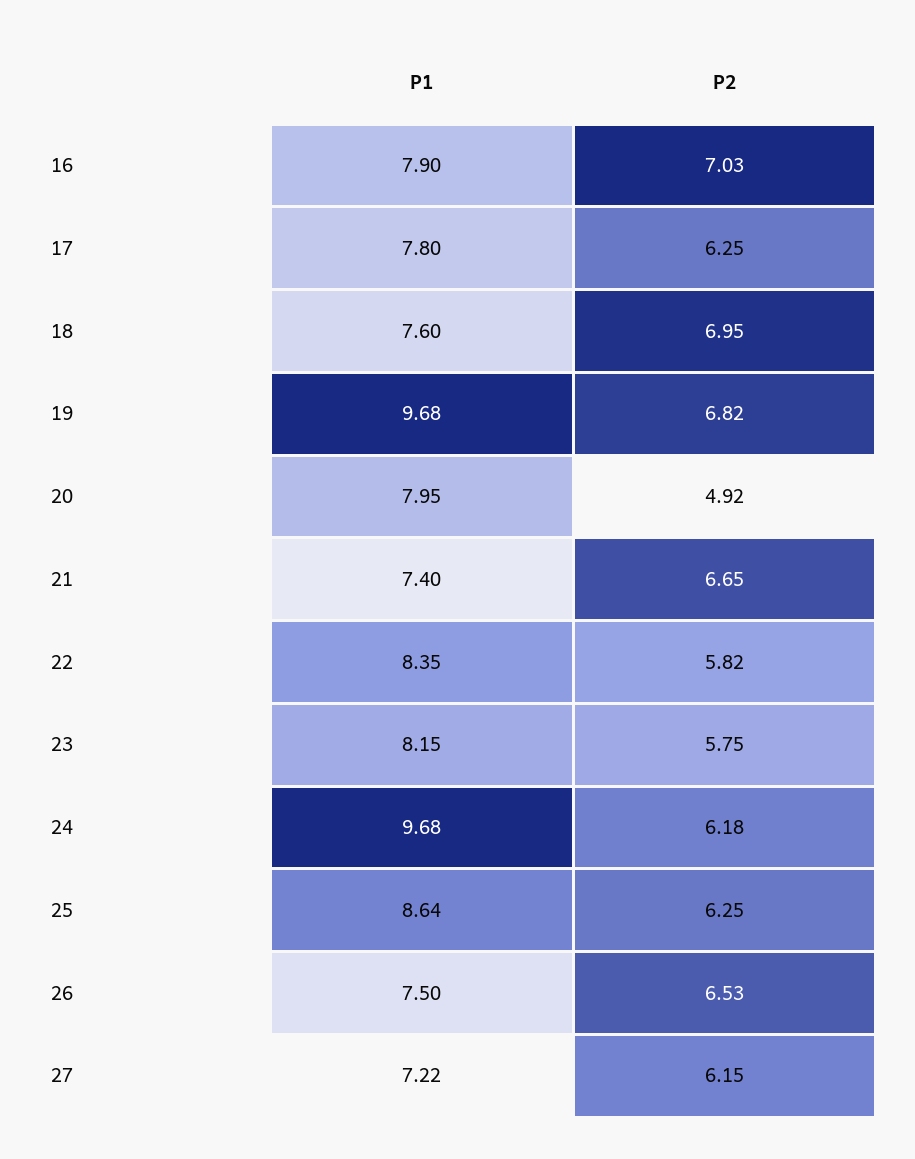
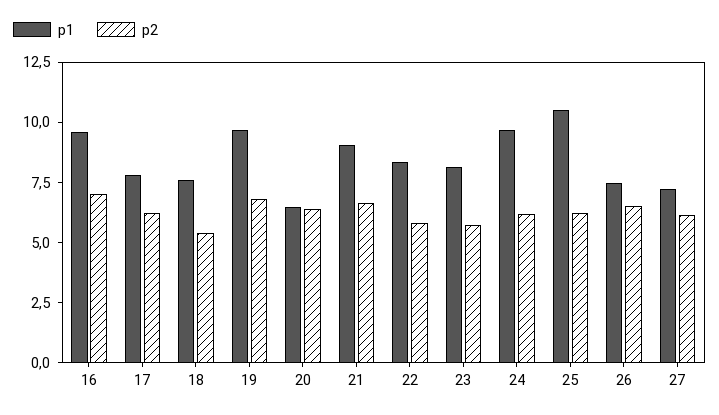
P1, 16: 7.9 -> 9.5
P2, 18: 6.95 -> 5.5
P1, 20: 7.95 -> 6.5
P2, 20: 4.92 -> 6.5
P1, 21: 7.4 -> 9
P1, 25: 8.64 -> 10.5

